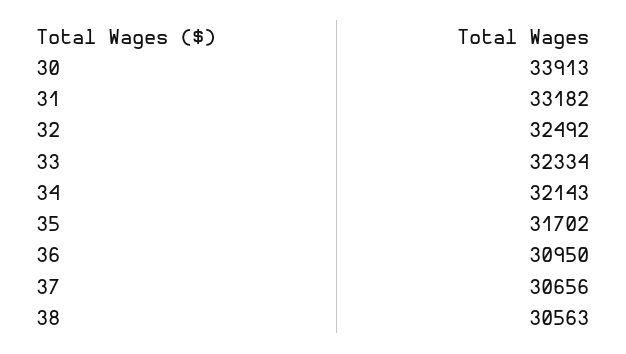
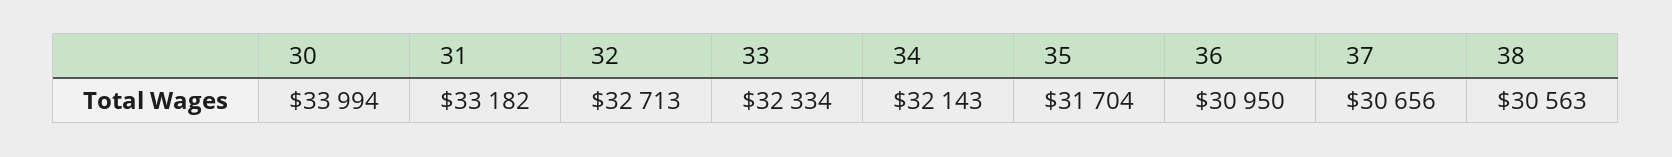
30: 33913 -> 33994
32: 32492 -> 32713
35: 31702 -> 31704

